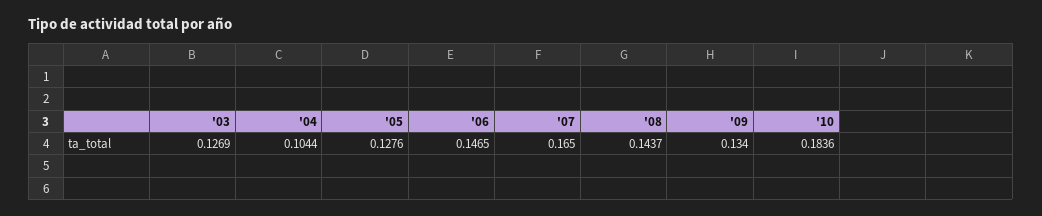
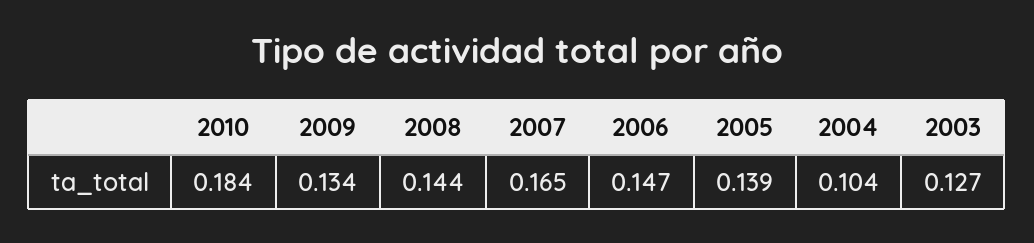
'05: 0.1276 -> 0.139

